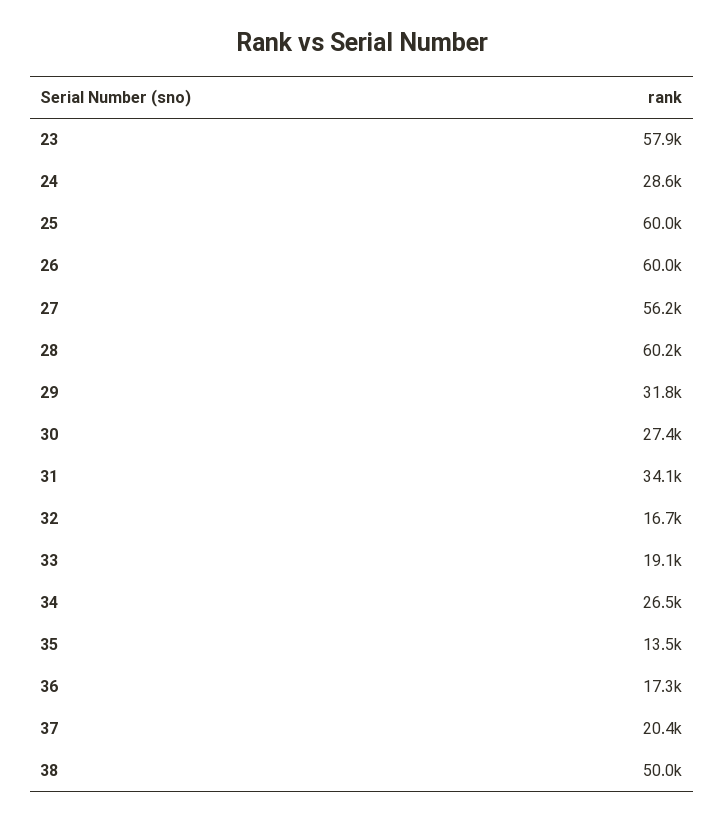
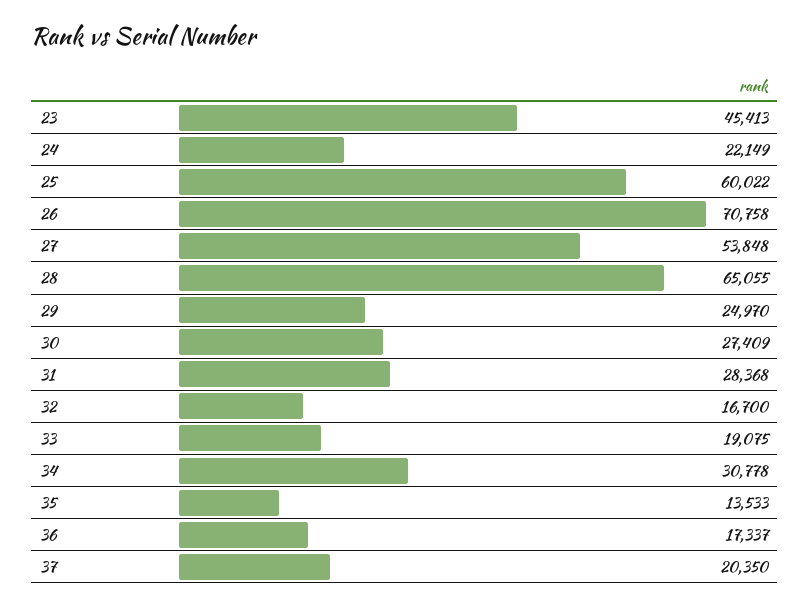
23: 57900 -> 45413
24: 28600 -> 22149
26: 60000 -> 70758
27: 56200 -> 53848
28: 60200 -> 65055
29: 31800 -> 24970
31: 34100 -> 28368
34: 26500 -> 30778
38: 50000 -> none

